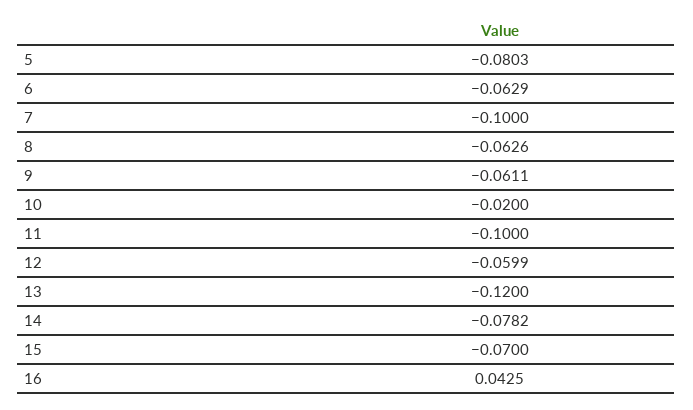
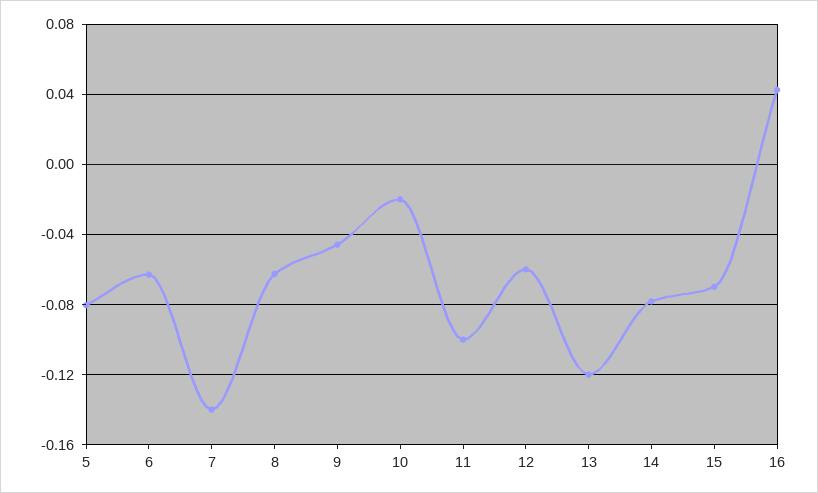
7: -0.1 -> -0.14
9: -0.0611 -> -0.045

